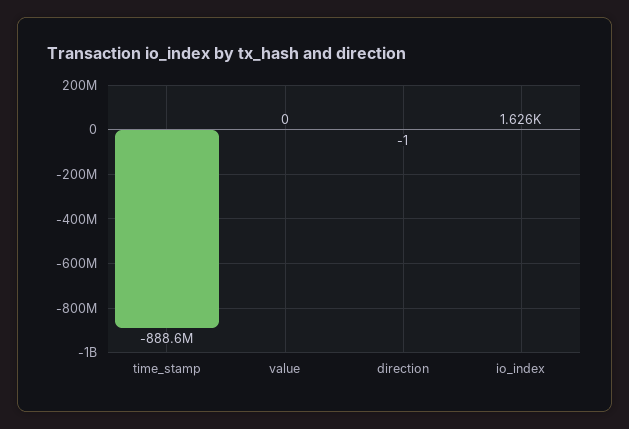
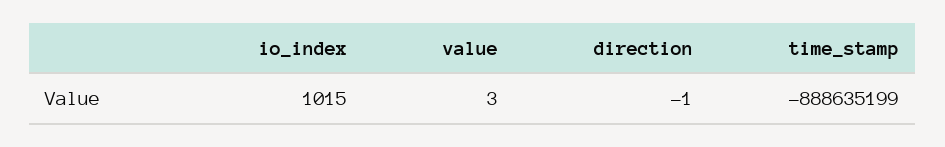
value: 0 -> 3
io_index: 1626 -> 1015

